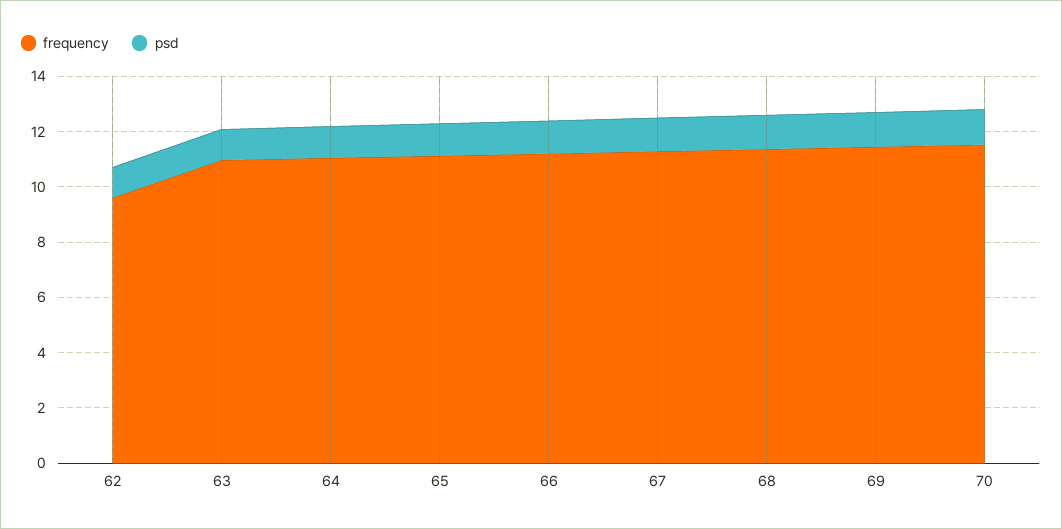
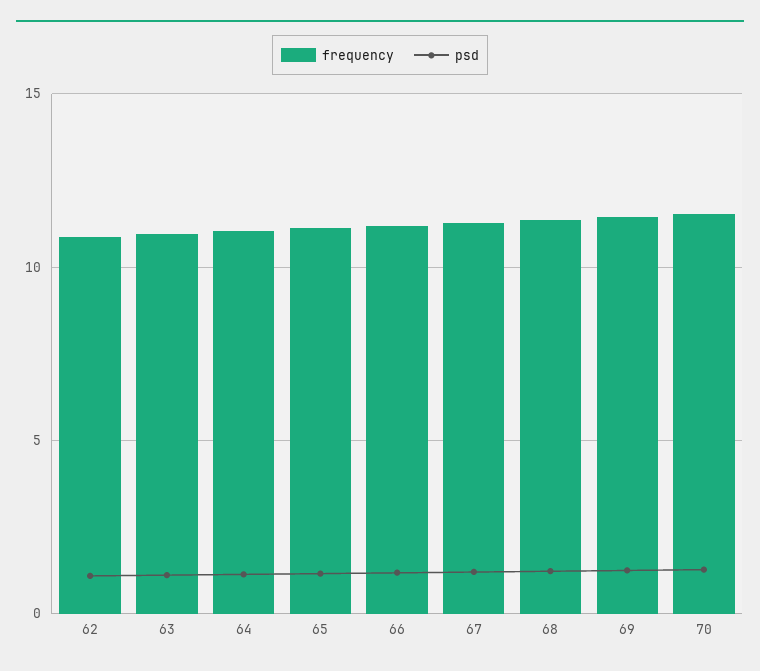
frequency, 62: 9.5 -> 11

